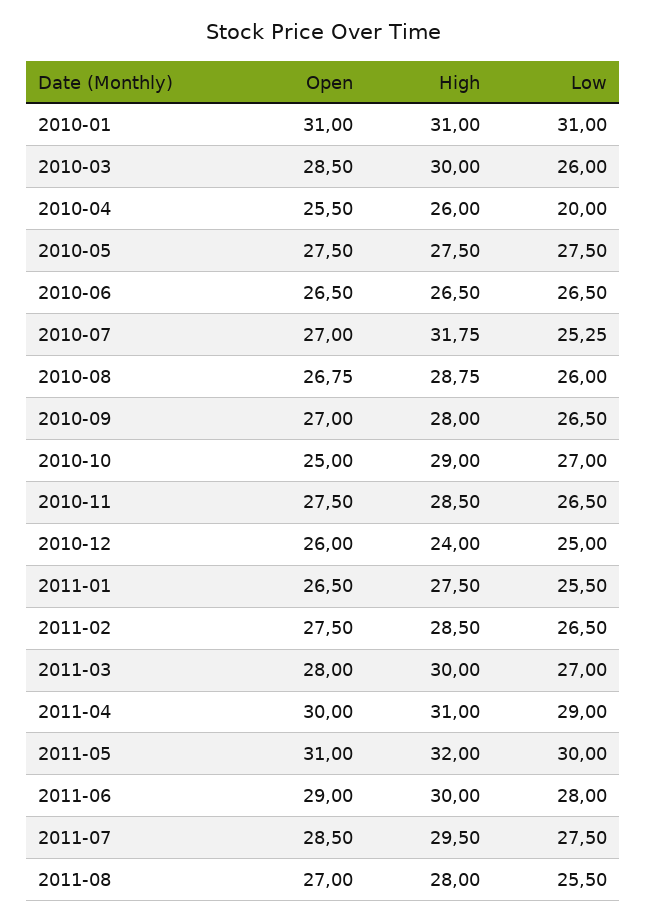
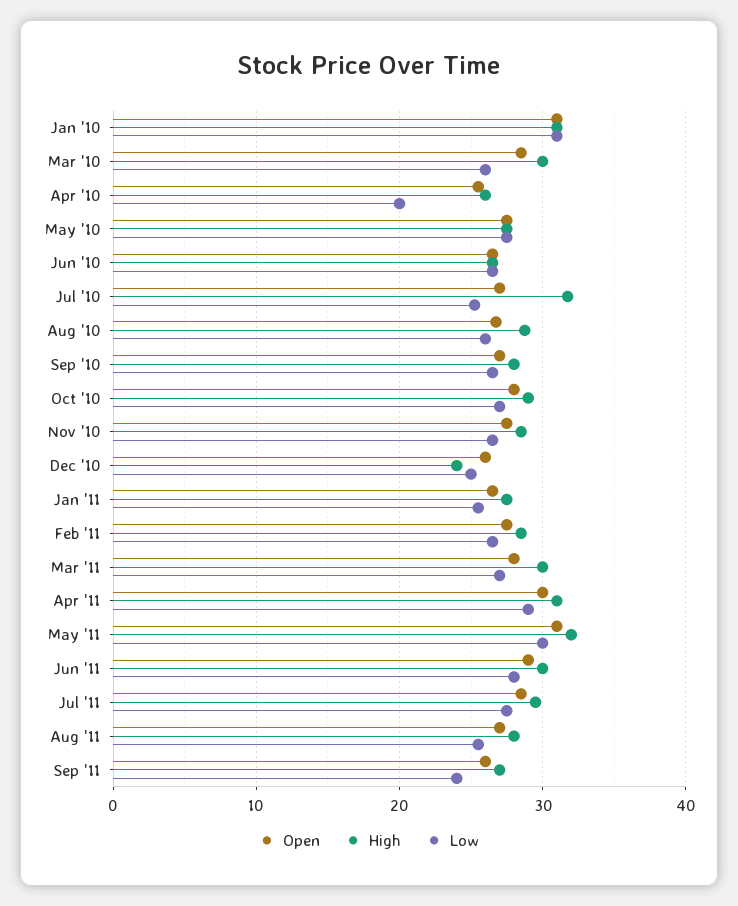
Open, 2010-10: 25 -> 28
Open, Sep '11: none -> 26
High, Sep '11: none -> 27
Low, Sep '11: none -> 24

